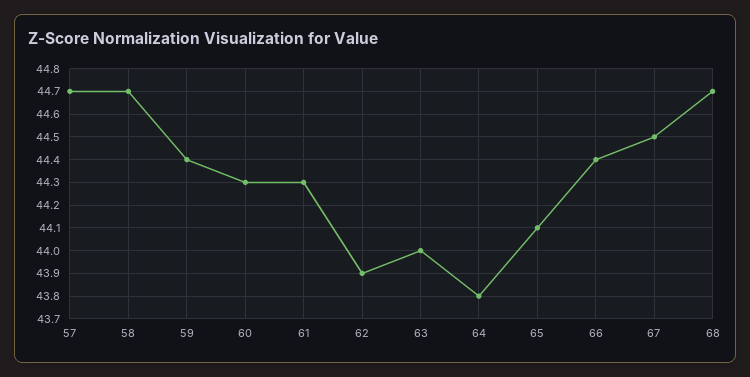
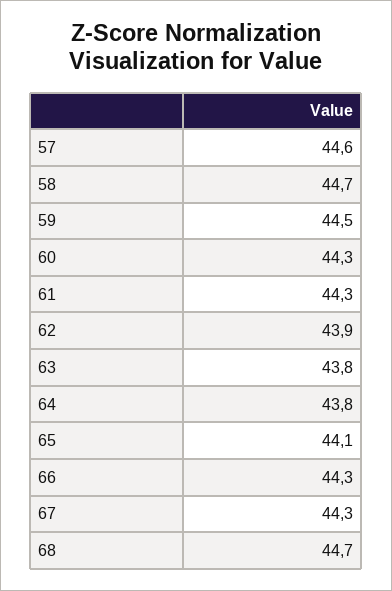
57: 44.7 -> 44.6
59: 44.4 -> 44.5
63: 44 -> 43.8
66: 44.4 -> 44.3
67: 44.5 -> 44.3

